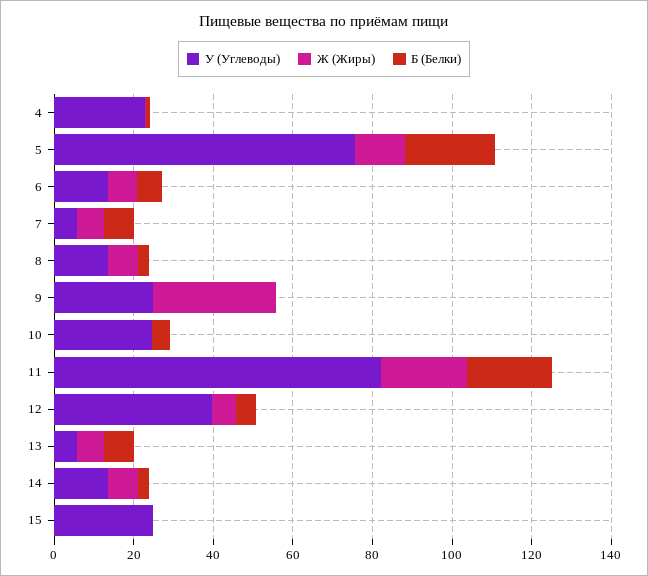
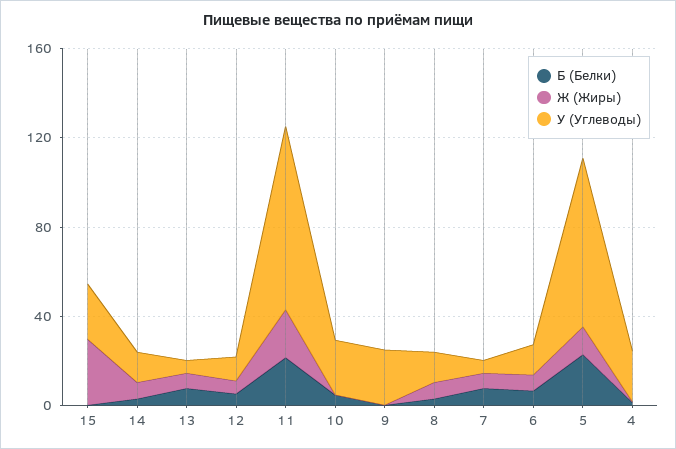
Ж (Жиры), 9: 30 -> 0
У (Углеводы), 12: 40 -> 10
Ж (Жиры), 15: 0 -> 30

